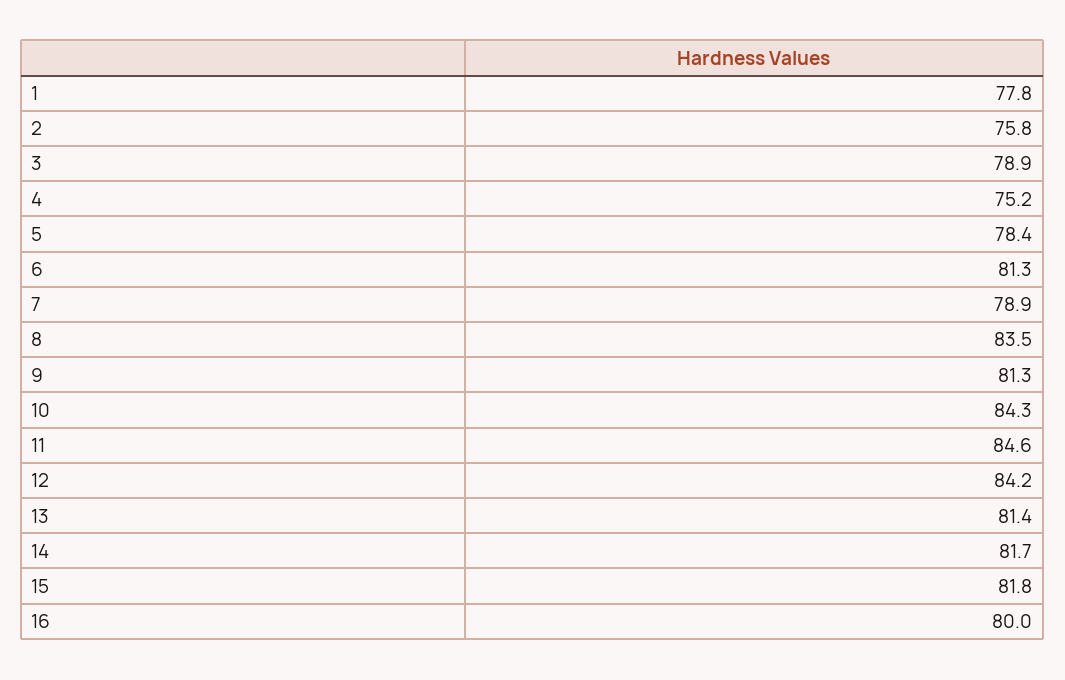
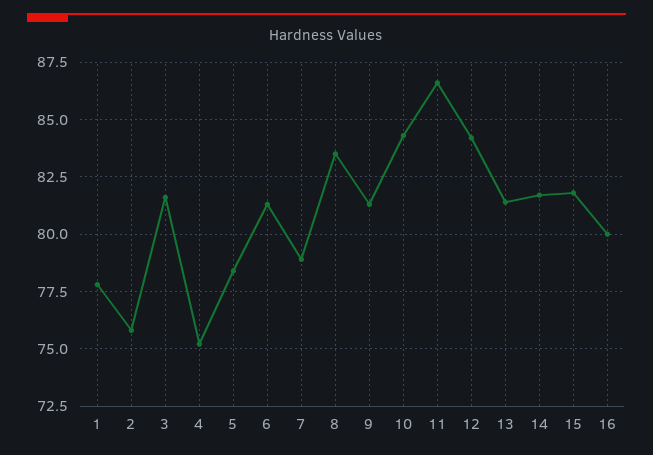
3: 78.9 -> 81.5
11: 84.6 -> 86.5

